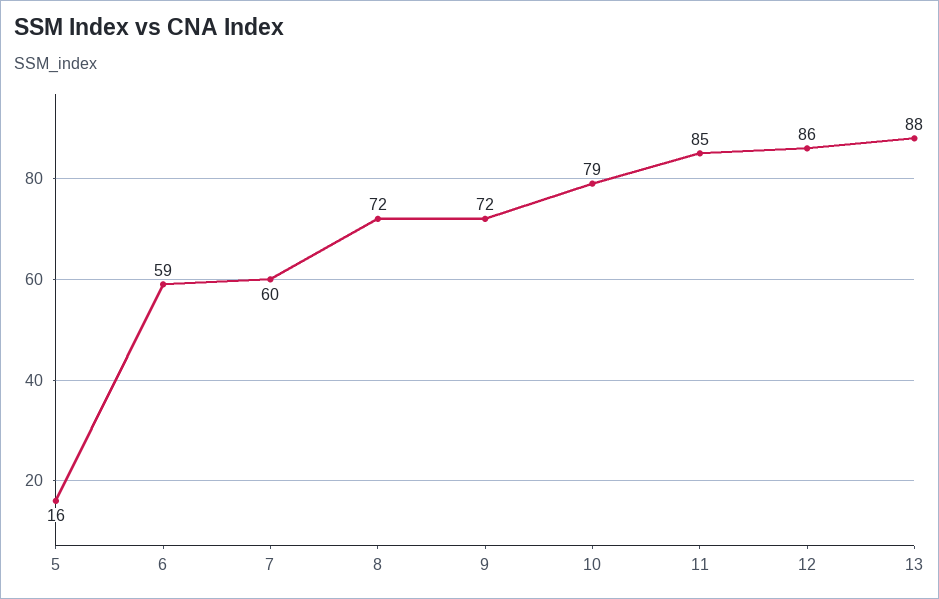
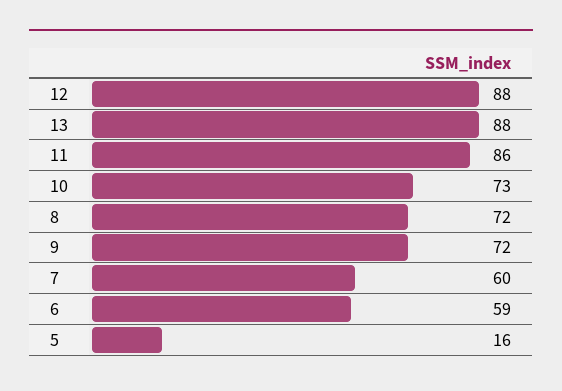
10: 79 -> 73
11: 85 -> 86
12: 86 -> 88

